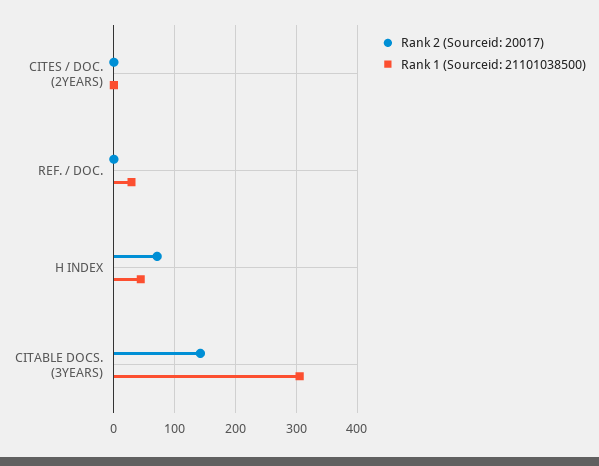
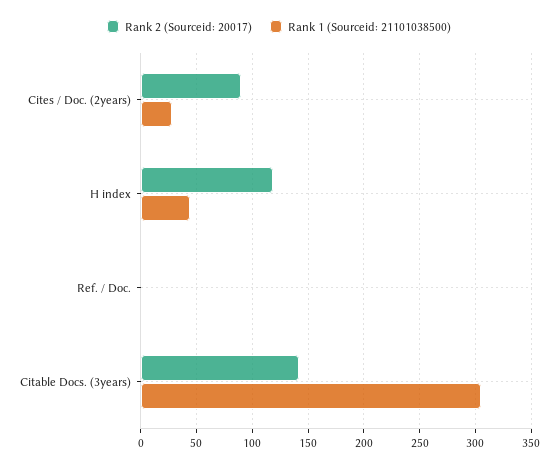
Rank 2 (Sourceid: 20017), CITES / DOC. (2YEARS): 0 -> 90
Rank 1 (Sourceid: 21101038500), CITES / DOC. (2YEARS): 0 -> 30
Rank 1 (Sourceid: 21101038500), REF. / DOC.: 30 -> 0
Rank 2 (Sourceid: 20017), H INDEX: 70 -> 120

